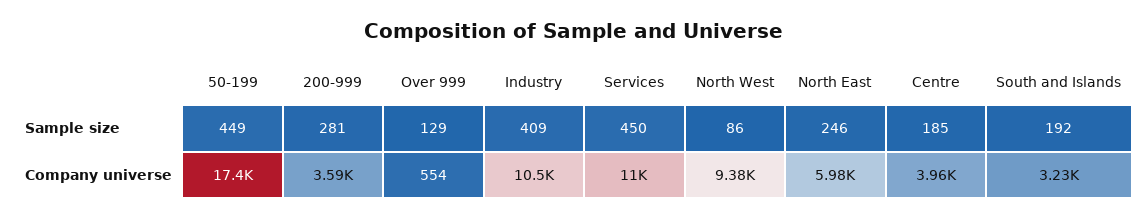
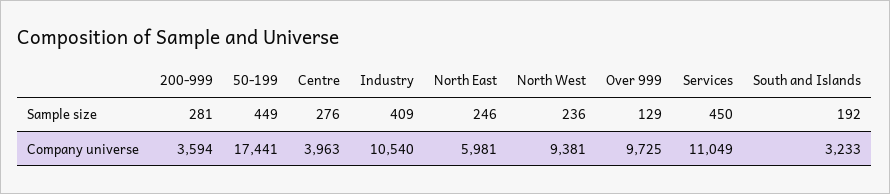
North West, Sample size: 86 -> 236
Centre, Sample size: 185 -> 276
Over 999, Company universe: 554 -> 9725

